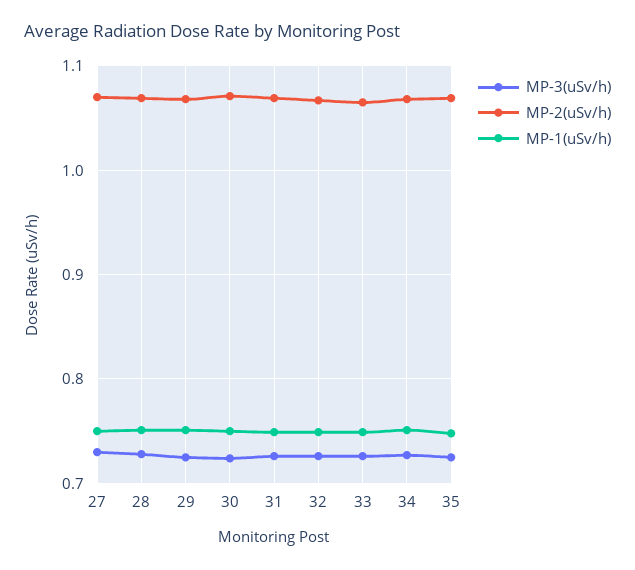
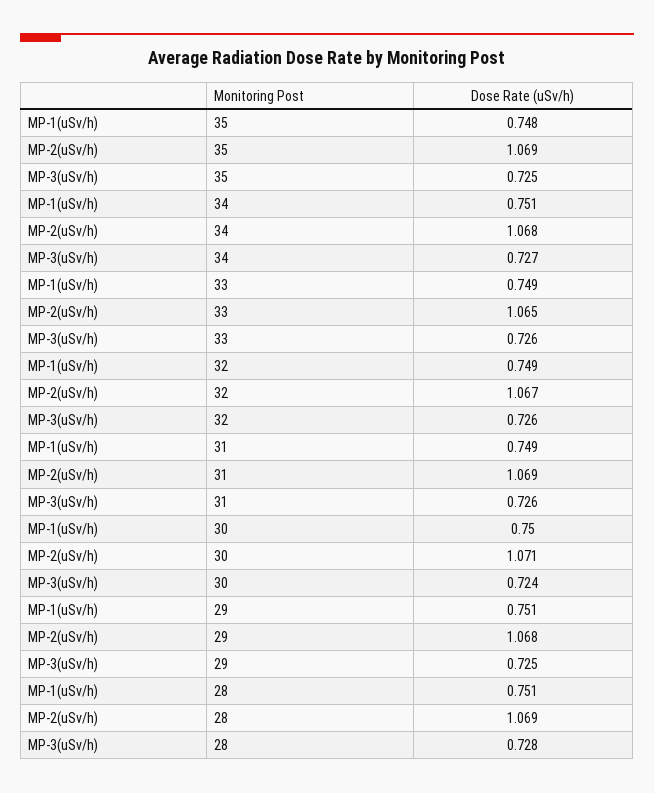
MP-3(uSv/h), 27: 0.73 -> none
MP-2(uSv/h), 27: 1.07 -> none
MP-1(uSv/h), 27: 0.75 -> none

